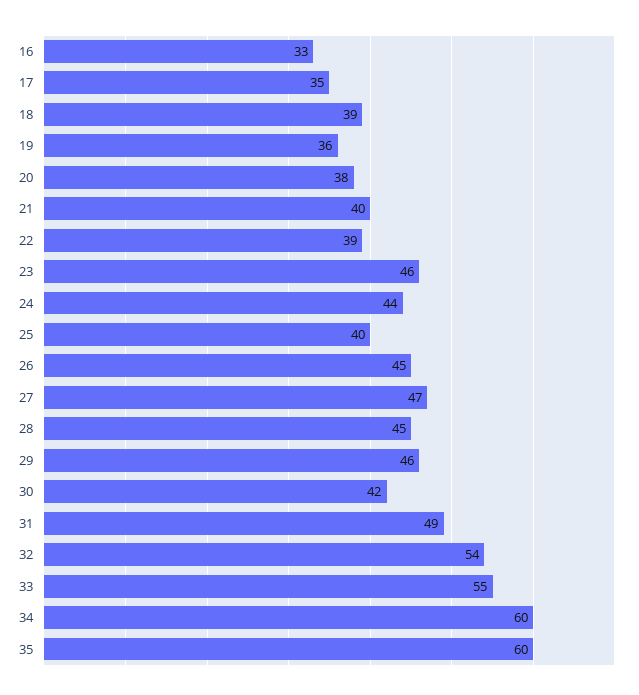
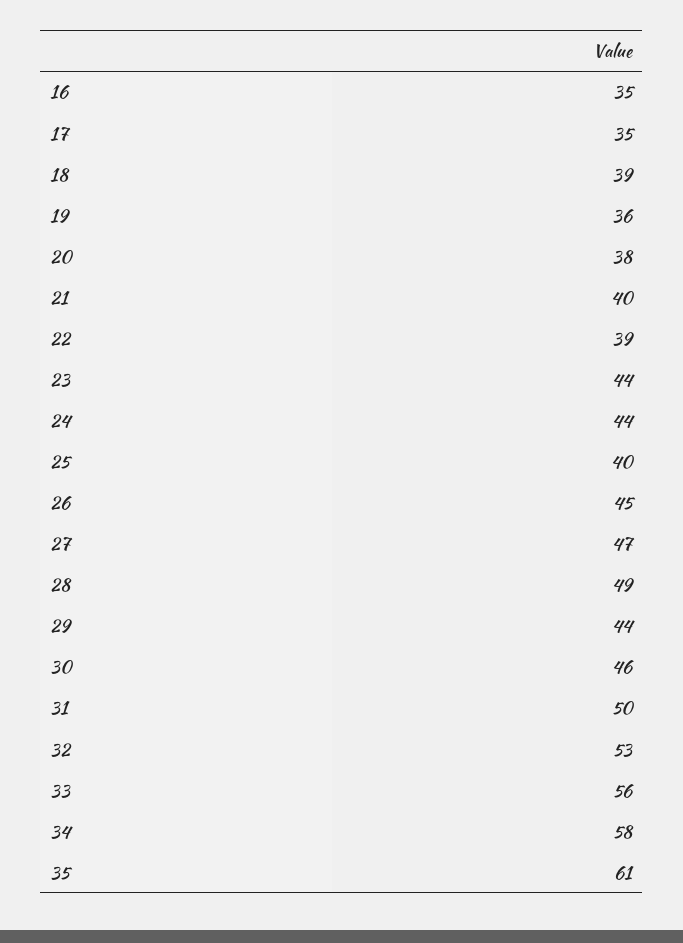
16: 33 -> 35
23: 46 -> 44
28: 45 -> 49
29: 46 -> 44
30: 42 -> 46
31: 49 -> 50
32: 54 -> 53
33: 55 -> 56
34: 60 -> 58
35: 60 -> 61

